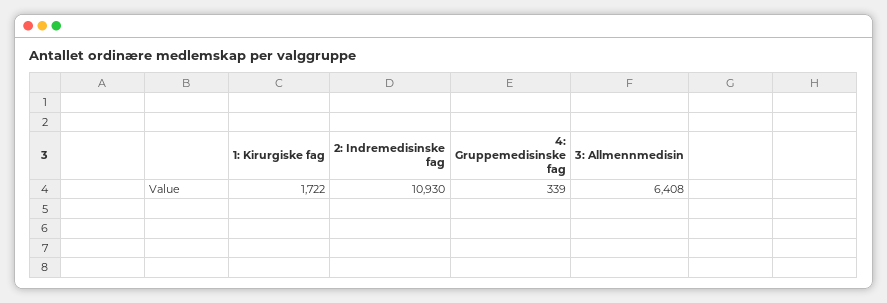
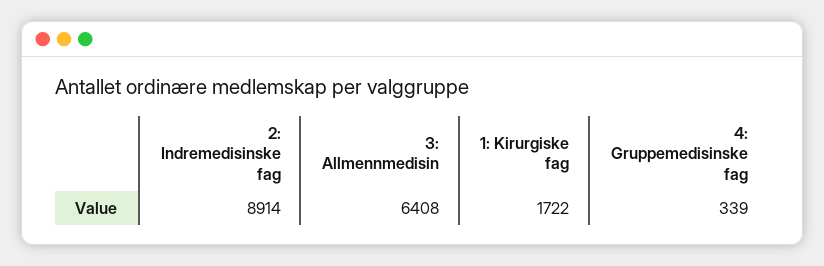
2: Indremedisinske fag: 10930 -> 8914

